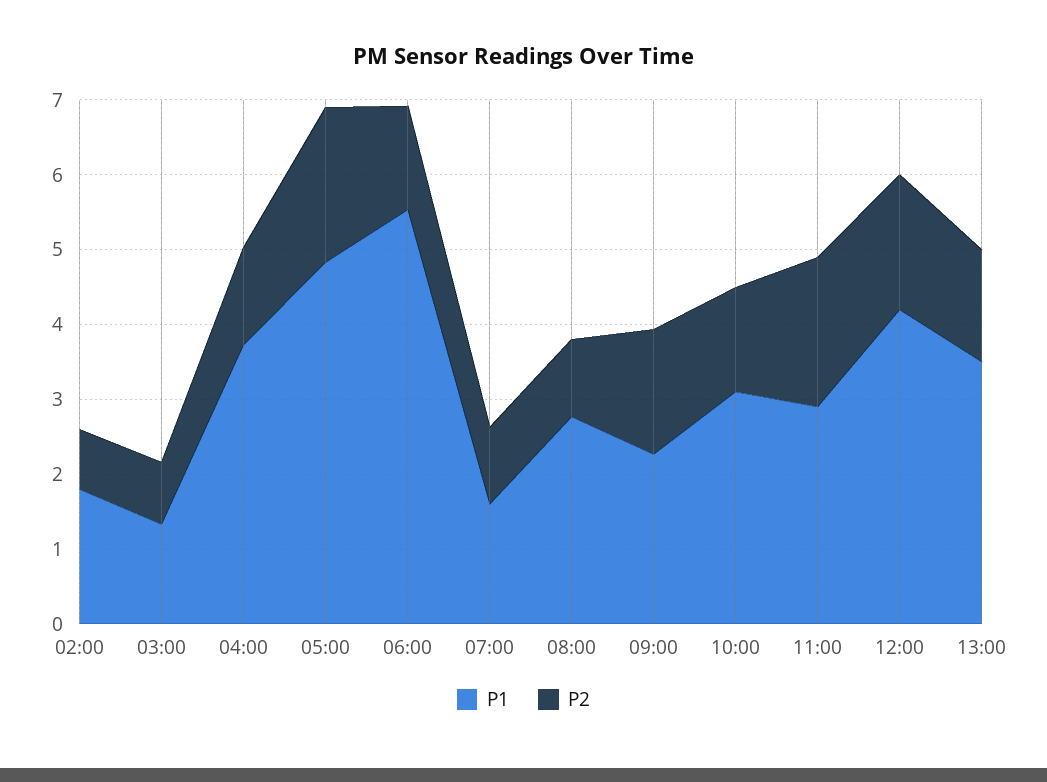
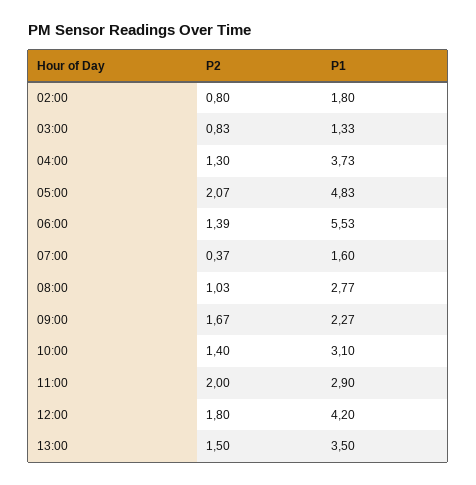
P2, 07:00: 1 -> 0.37

